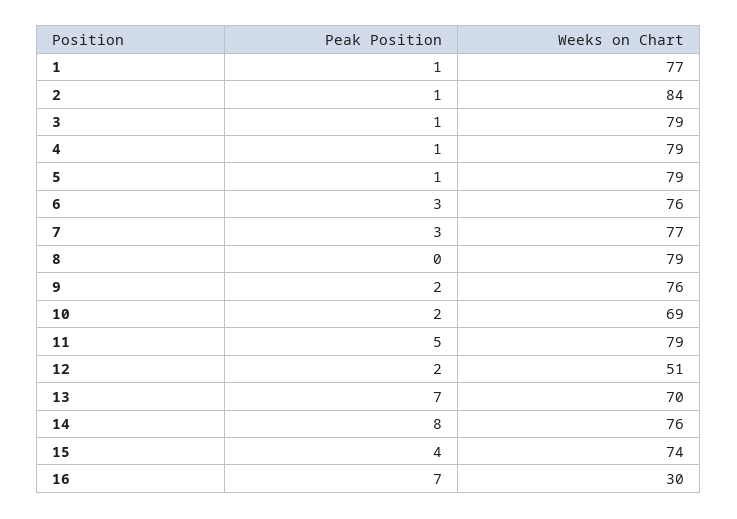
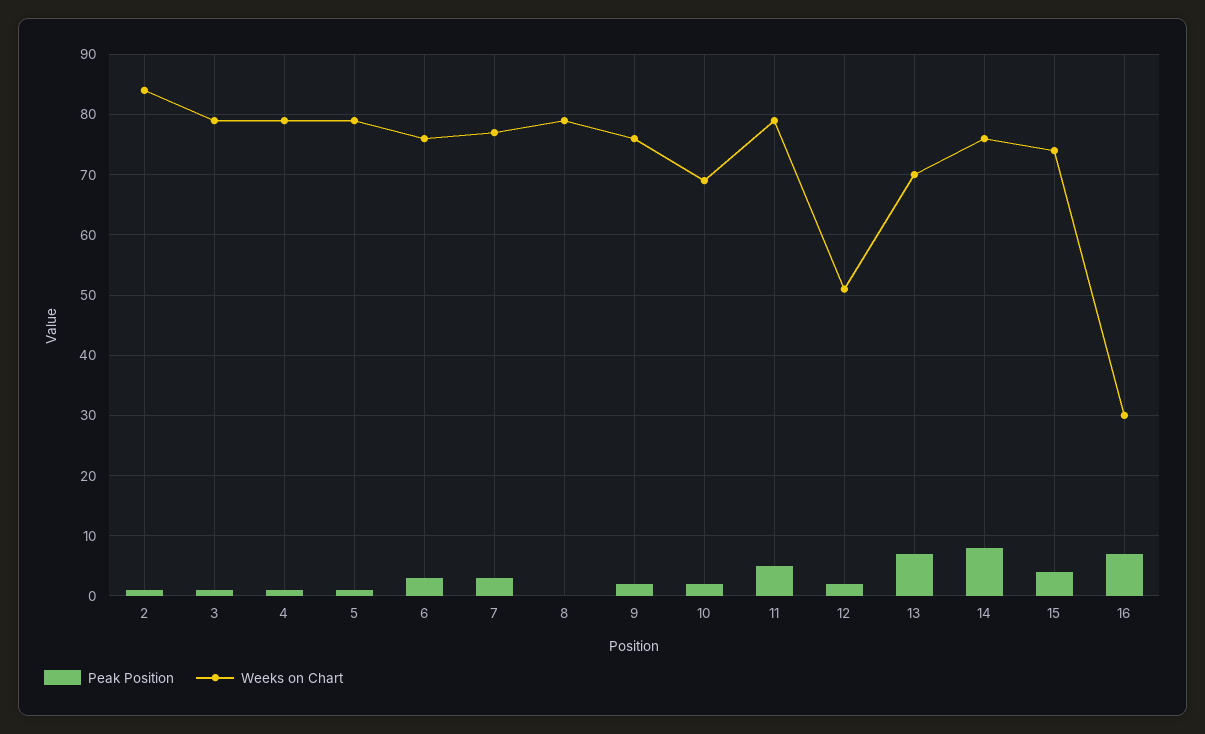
Peak Position, 1: 1 -> none
Weeks on Chart, 1: 77 -> none

